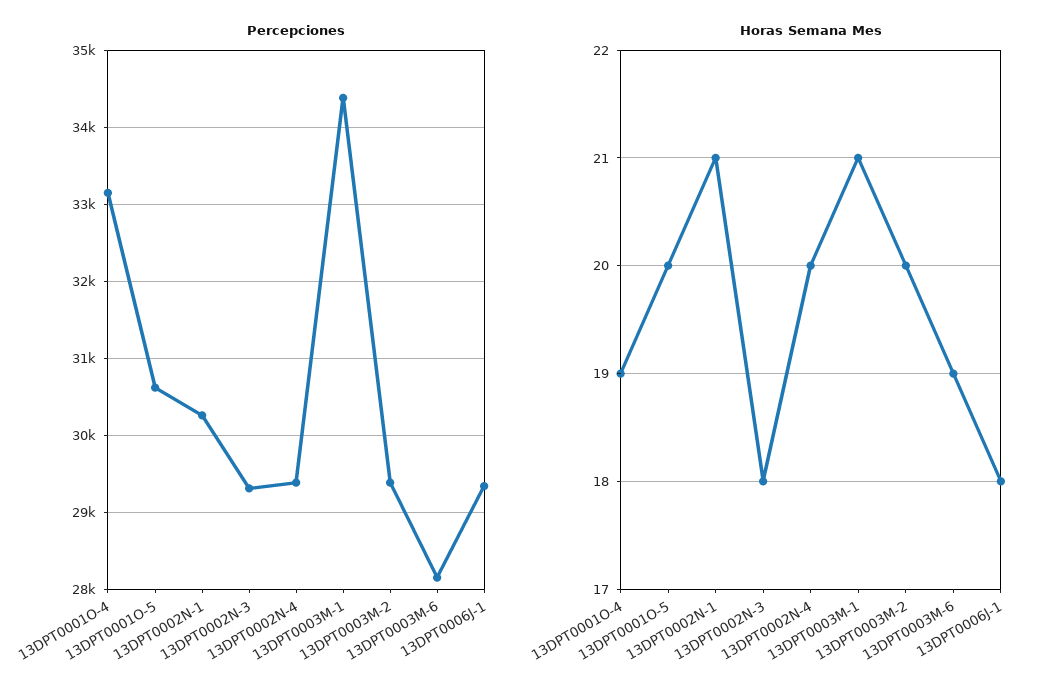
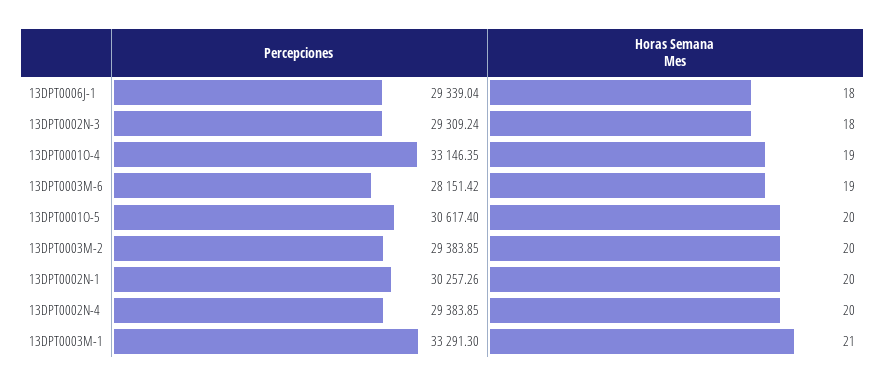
Percepciones, 13DPT0003M-1: 34400 -> 33291.3
Horas Semana Mes, 13DPT0002N-1: 21 -> 20

